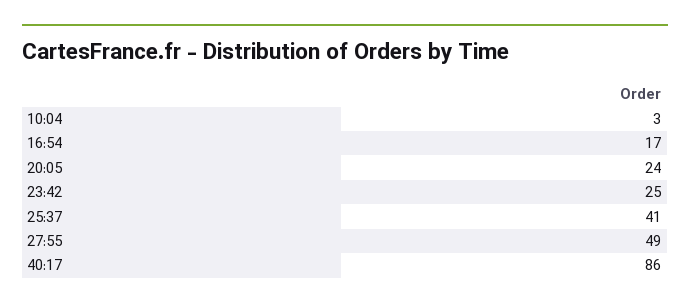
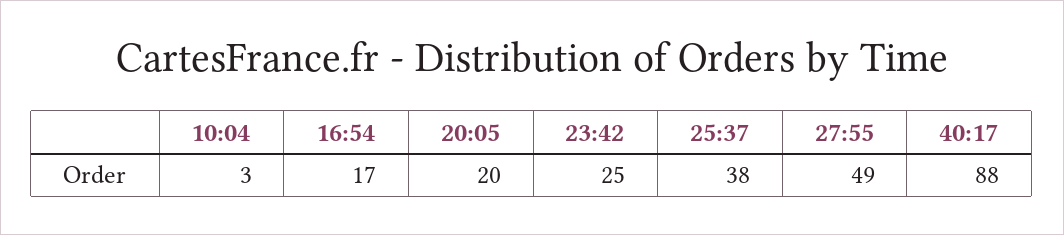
20:05: 24 -> 20
25:37: 41 -> 38
40:17: 86 -> 88

